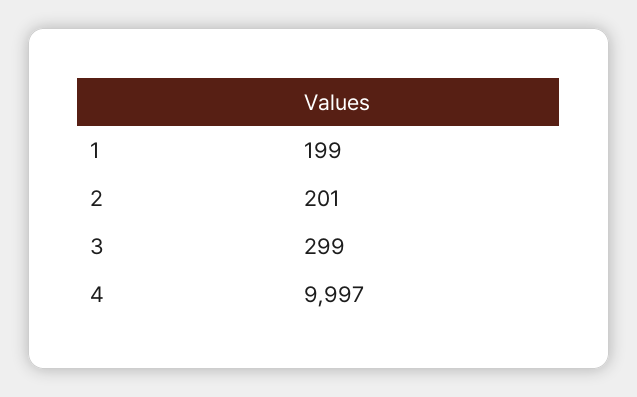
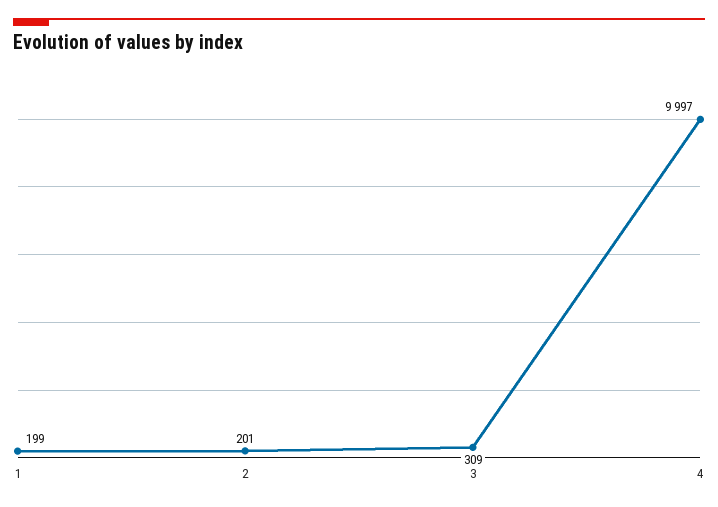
3: 299 -> 309

